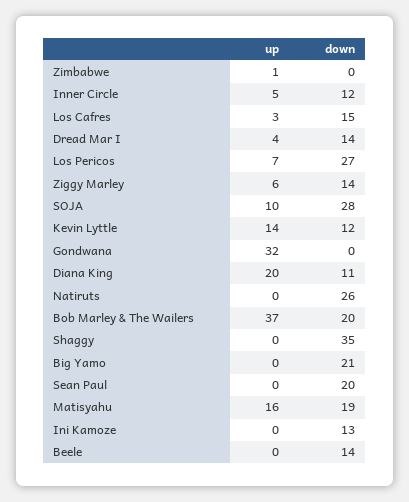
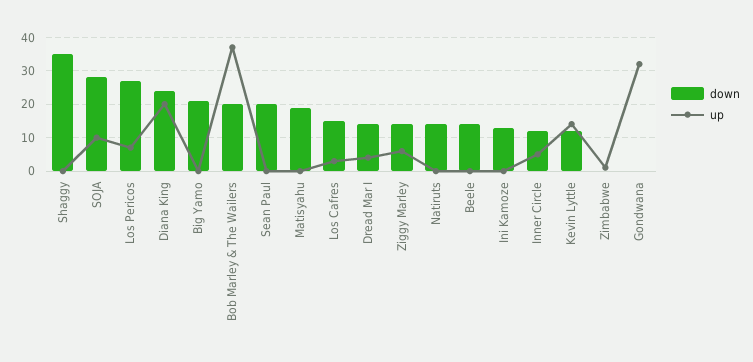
down, Diana King: 11 -> 25
down, Natiruts: 26 -> 15
up, Matisyahu: 16 -> 0

